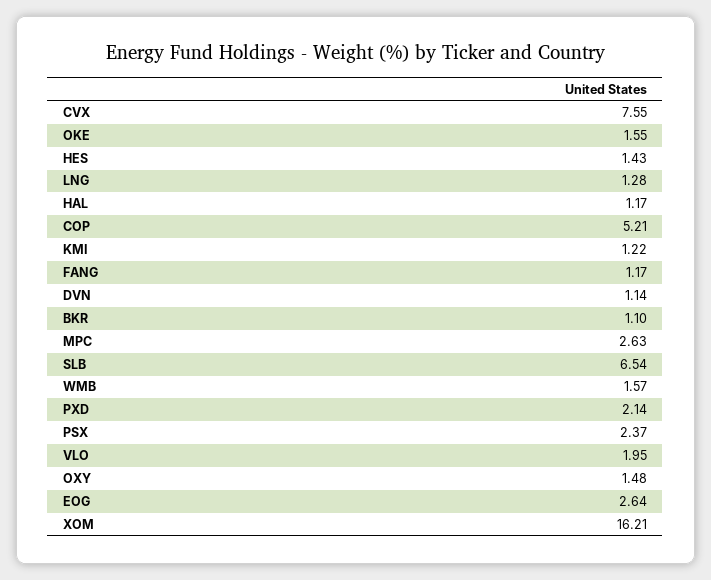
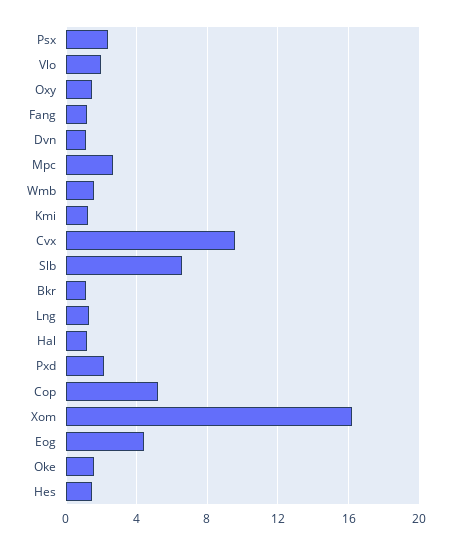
CVX: 7.55 -> 9.5
EOG: 2.64 -> 4.5

